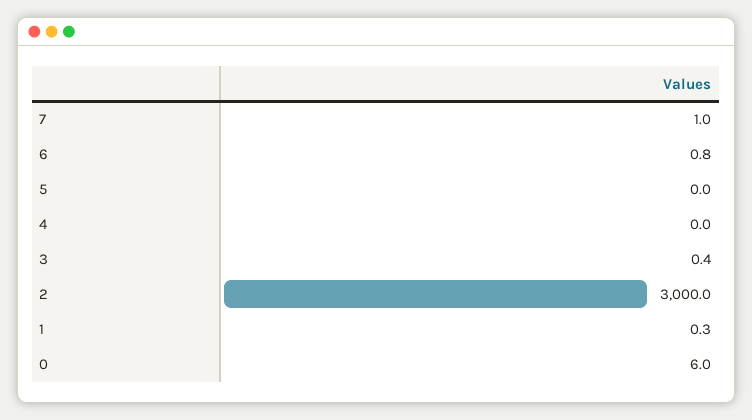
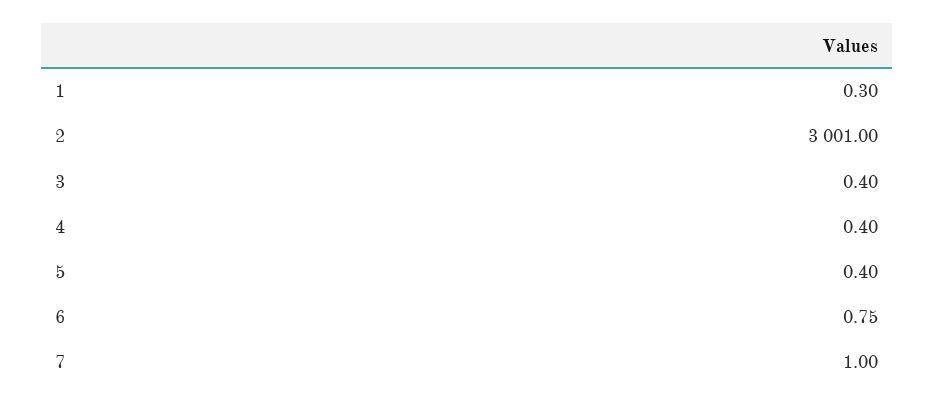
5: 0 -> 0.4
4: 0 -> 0.4
2: 3000 -> 3001
0: 6 -> none

